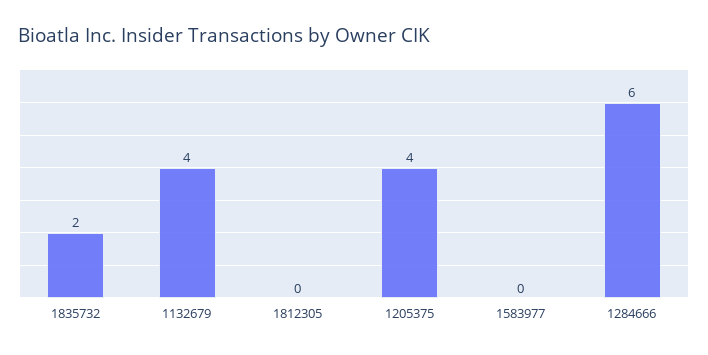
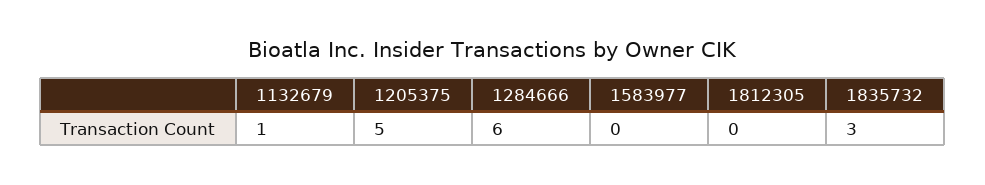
1835732: 2 -> 3
1132679: 4 -> 1
1205375: 4 -> 5

